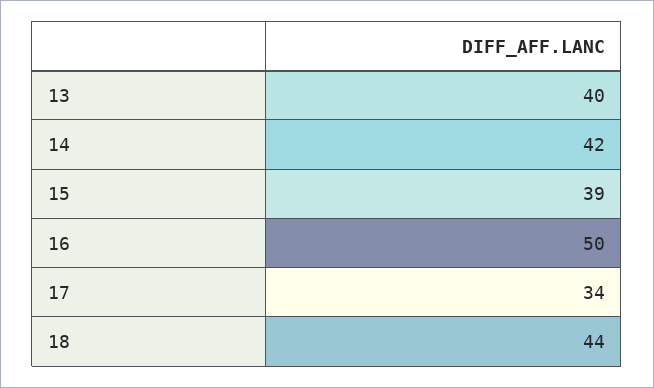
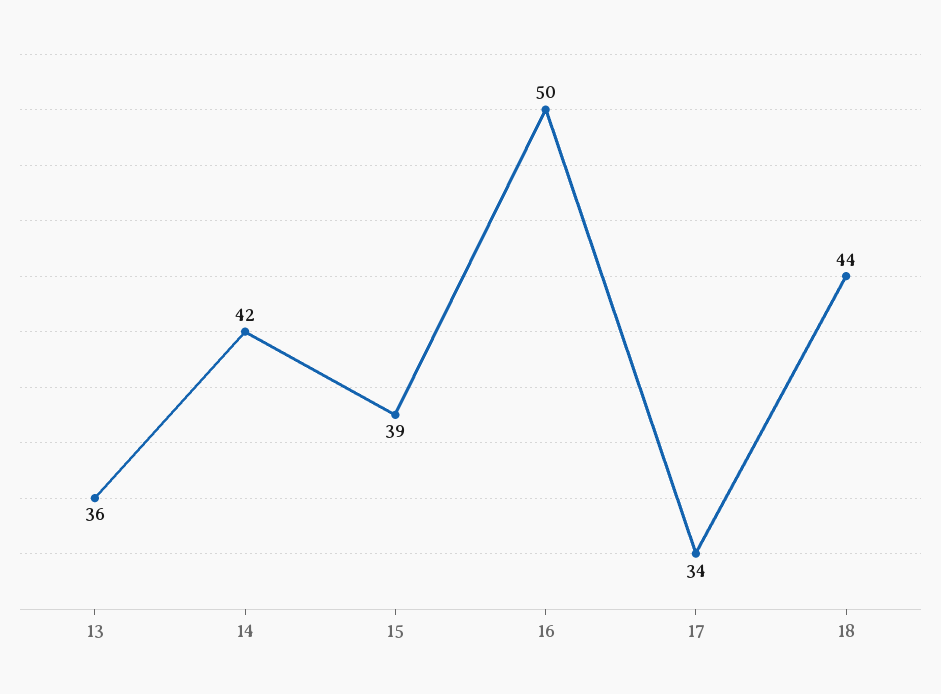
13: 40 -> 36

